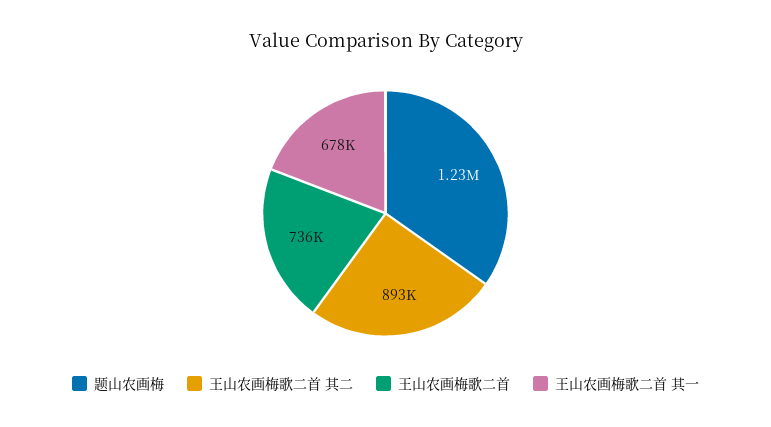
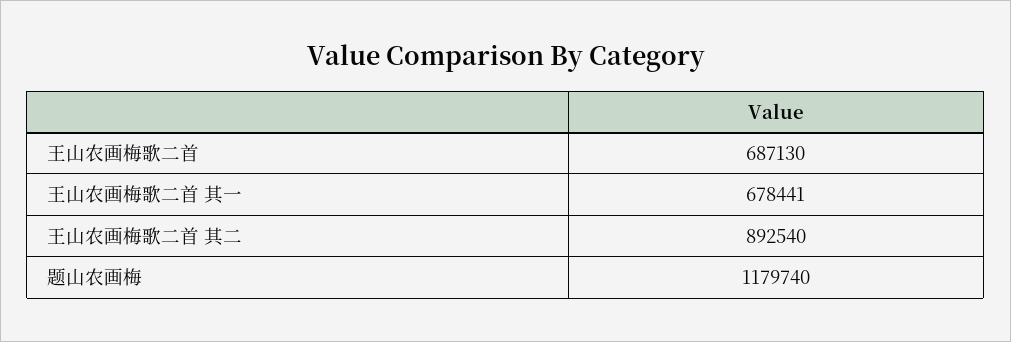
题山农画梅: 1230000 -> 1179740
王山农画梅歌二首: 736000 -> 687130

